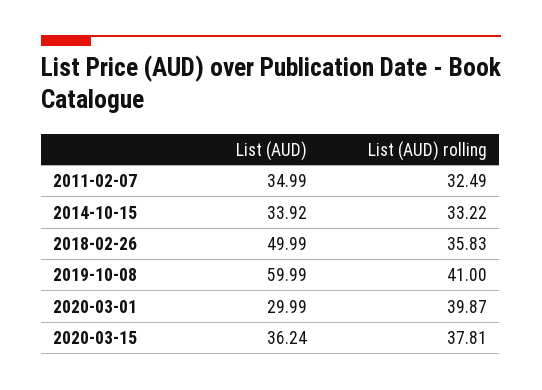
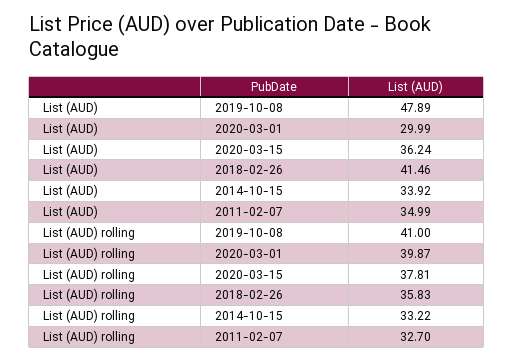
List (AUD) rolling, 2011-02-07: 32.49 -> 32.7
List (AUD), 2018-02-26: 49.99 -> 41.46
List (AUD), 2019-10-08: 59.99 -> 47.89

